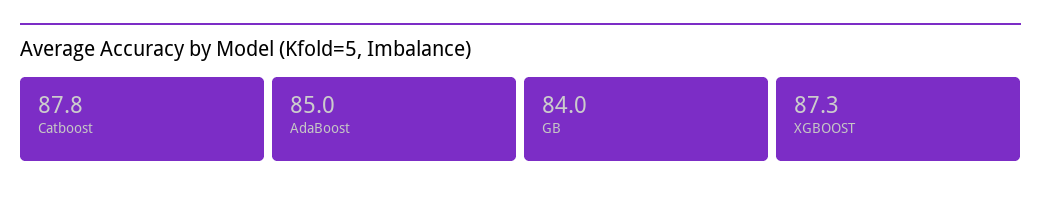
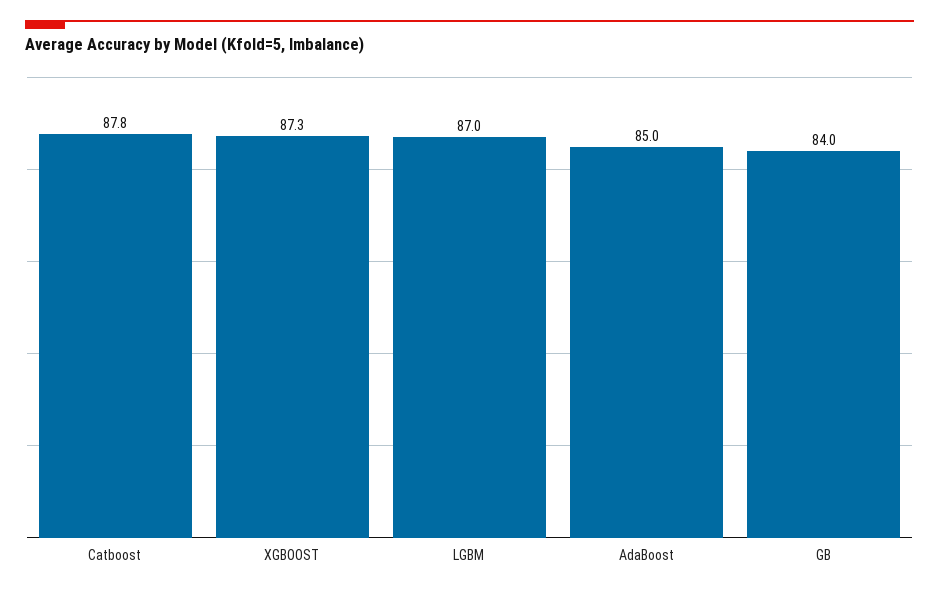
LGBM: none -> 87

